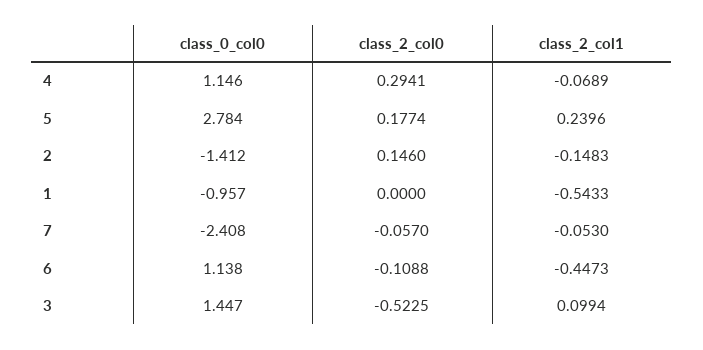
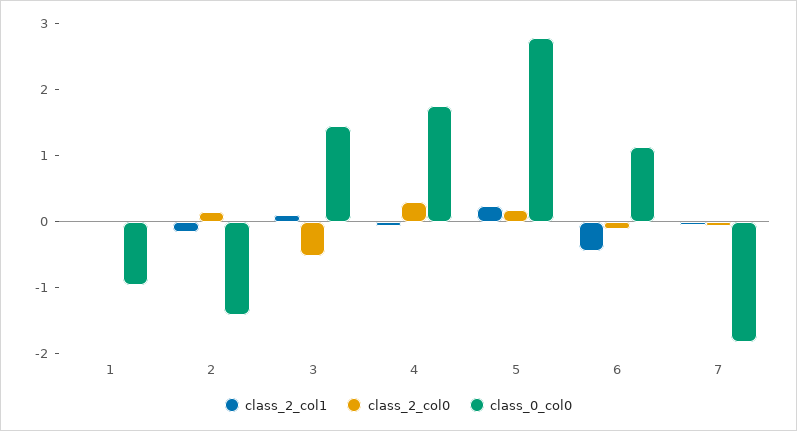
class_0_col0, 4: 1.146 -> 1.8
class_2_col1, 1: -0.5433 -> 0
class_0_col0, 7: -2.408 -> -1.8

